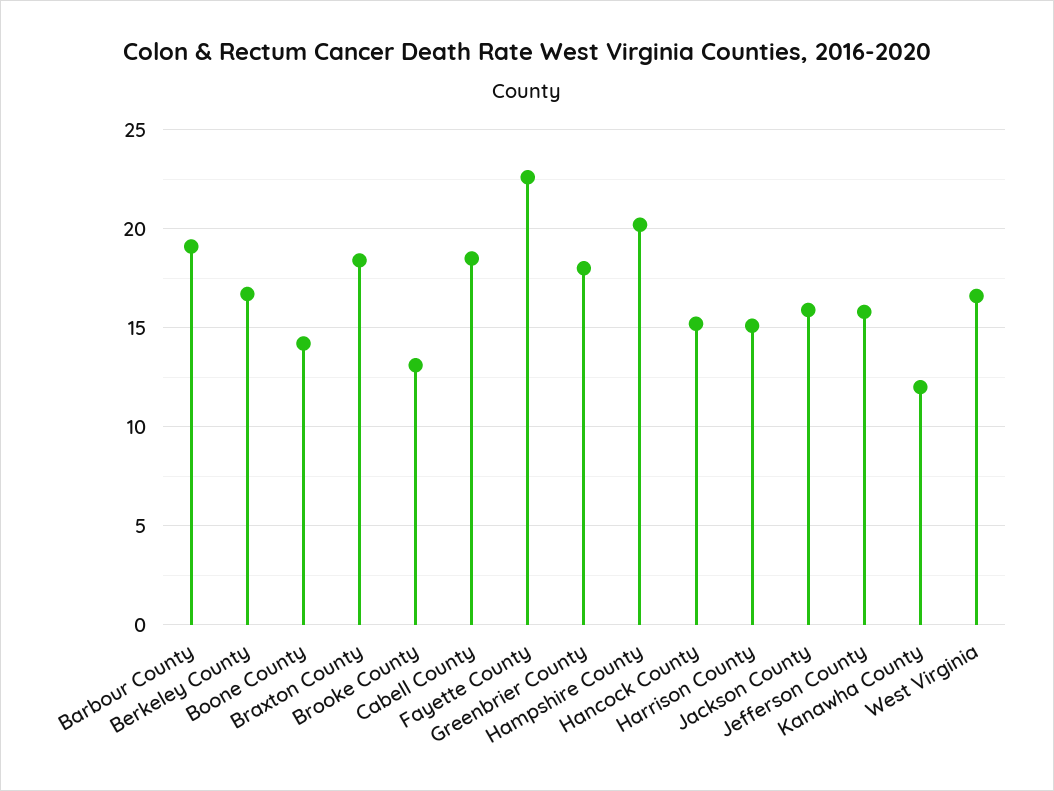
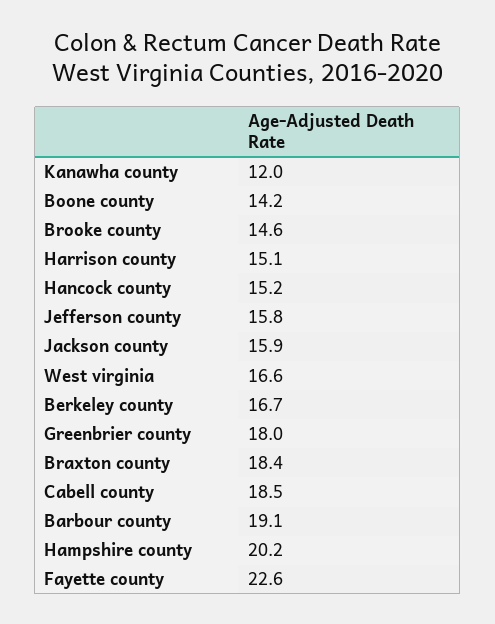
Brooke County: 13 -> 14.6

